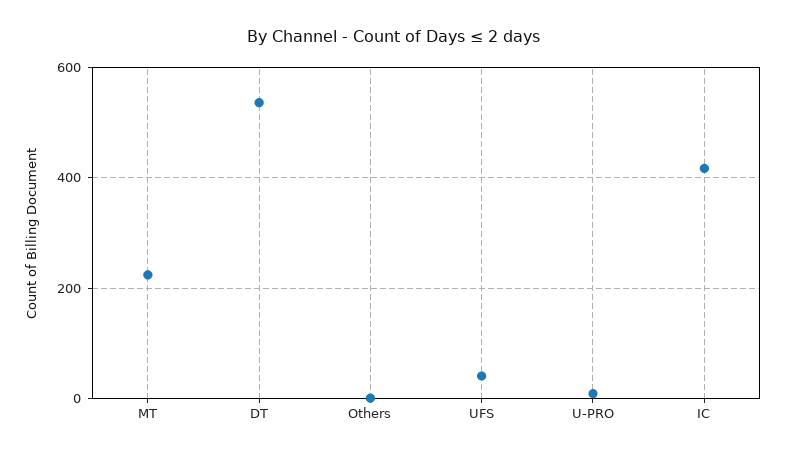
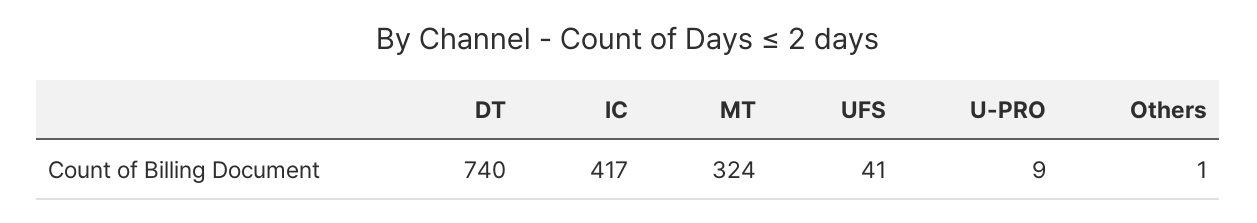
MT: 220 -> 324
DT: 540 -> 740

